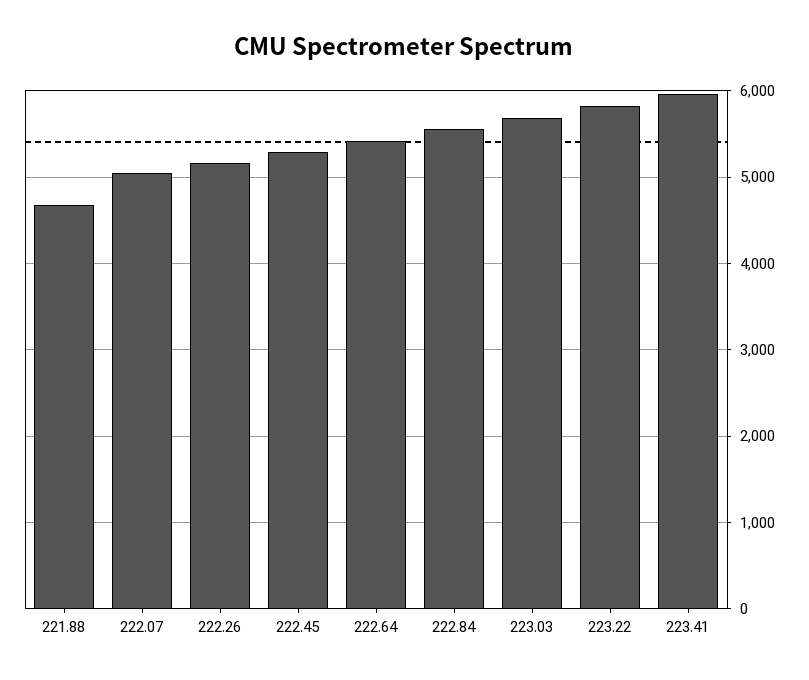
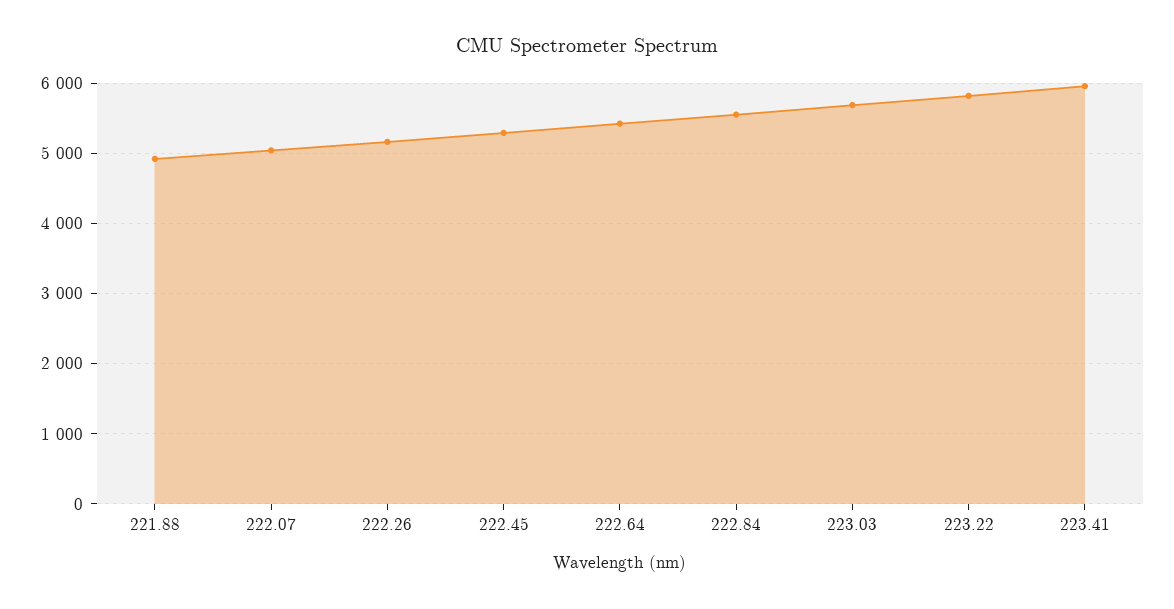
221.88: 4700 -> 4900

